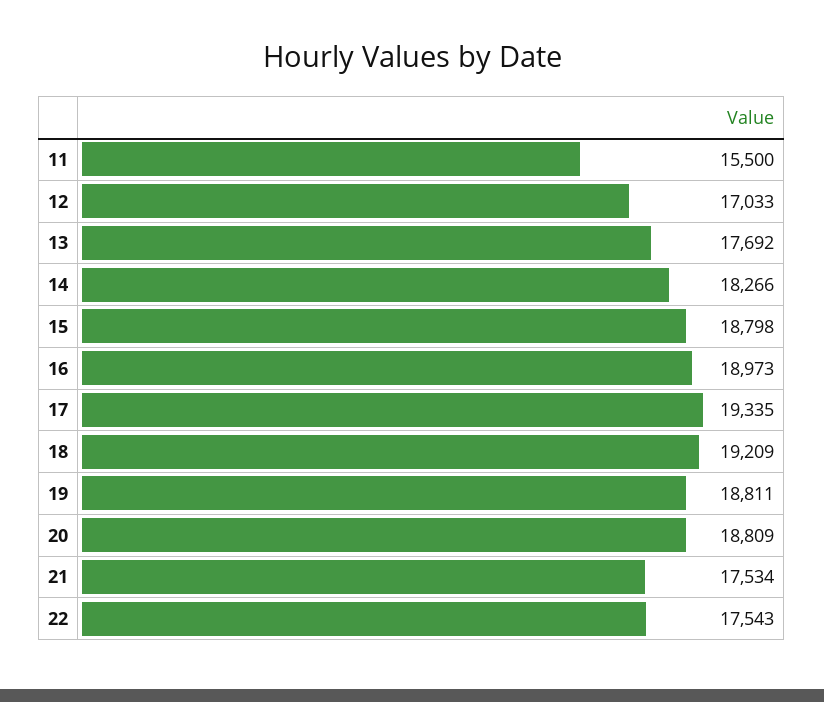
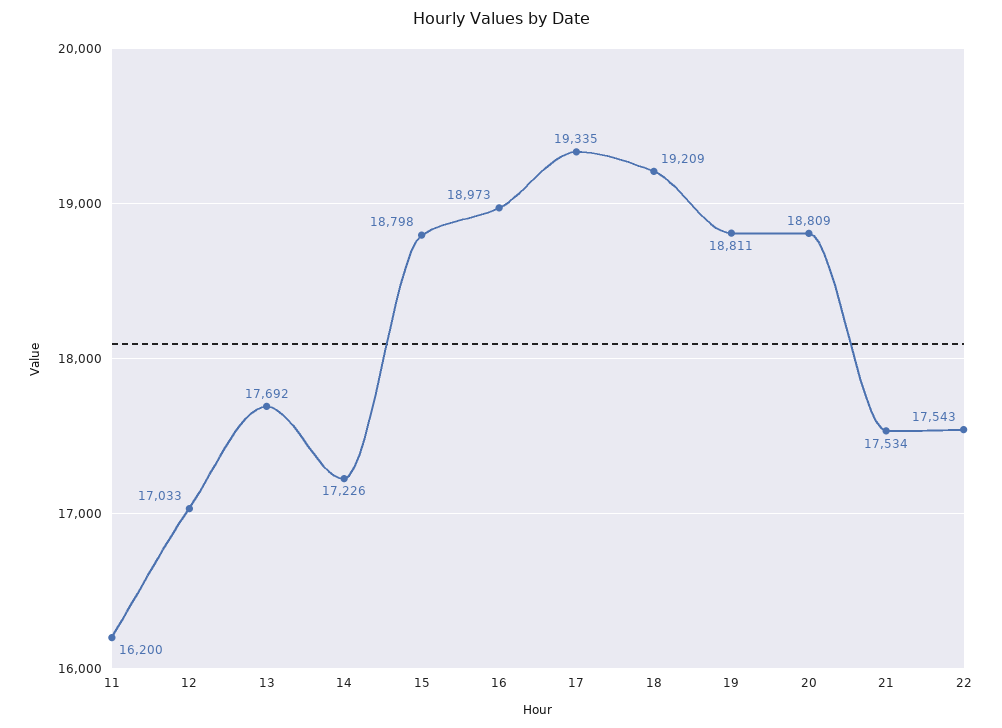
11: 15500 -> 16200
14: 18266 -> 17226

